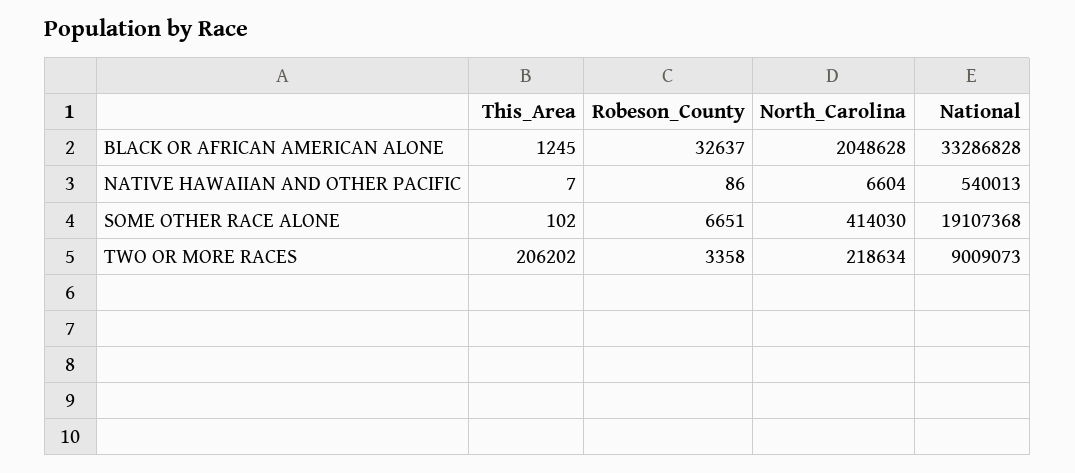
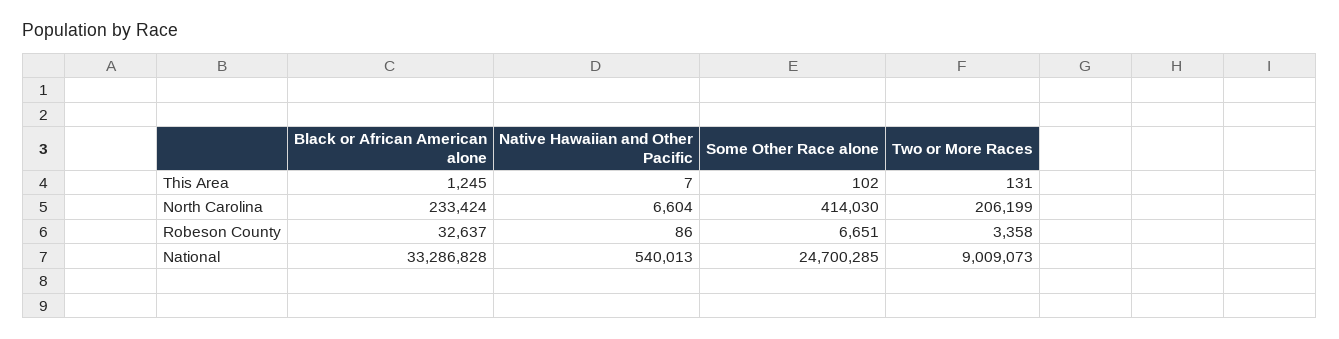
North_Carolina, BLACK OR AFRICAN AMERICAN ALONE: 2048628 -> 233424
National, SOME OTHER RACE ALONE: 19107368 -> 24700285
This_Area, TWO OR MORE RACES: 206202 -> 131
North_Carolina, TWO OR MORE RACES: 218634 -> 206199

